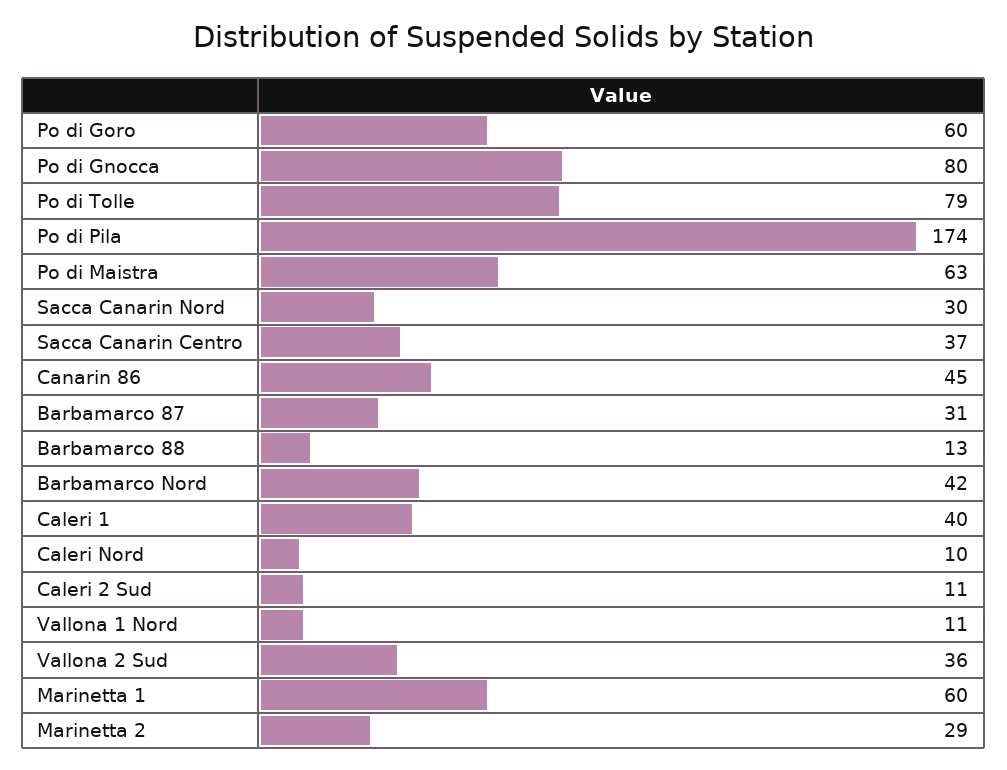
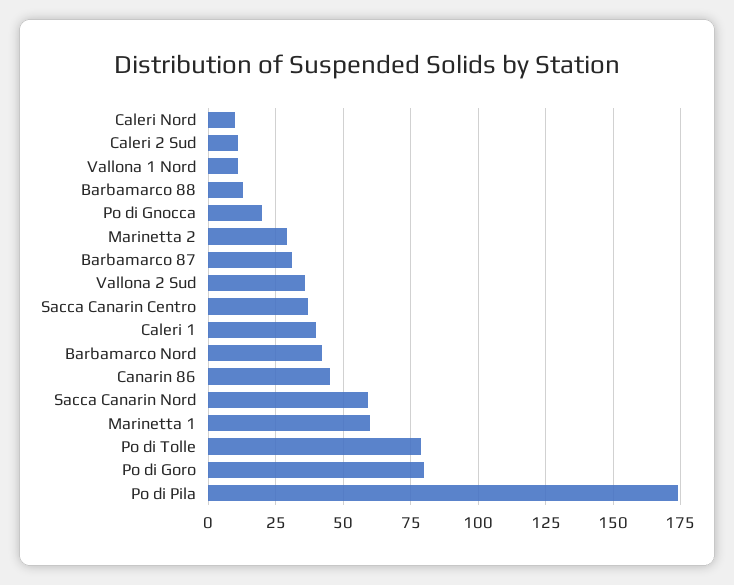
Po di Goro: 60 -> 80
Po di Gnocca: 80 -> 20
Po di Maistra: 63 -> none
Sacca Canarin Nord: 30 -> 60

